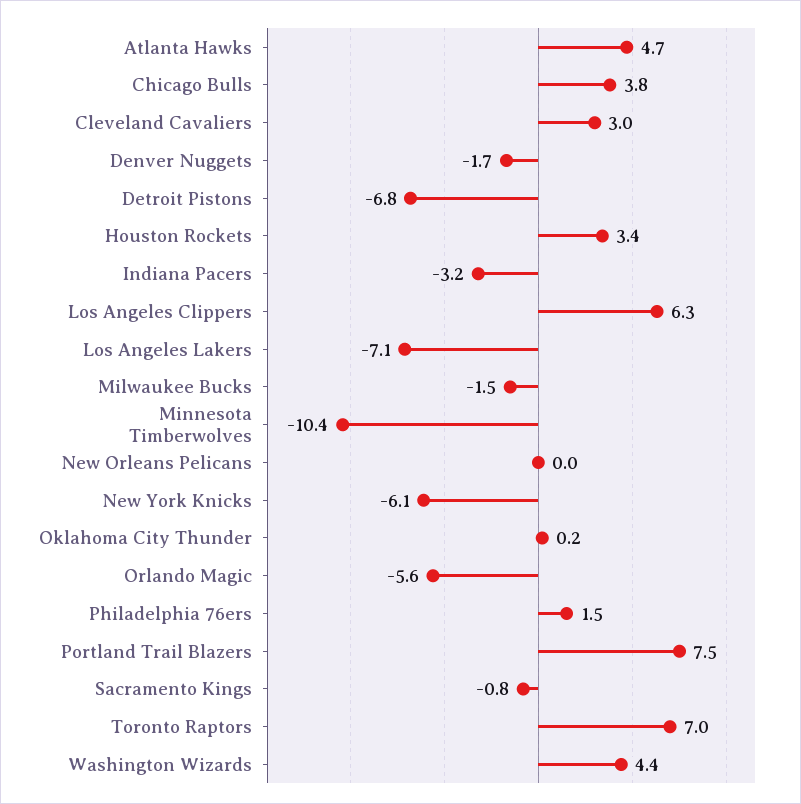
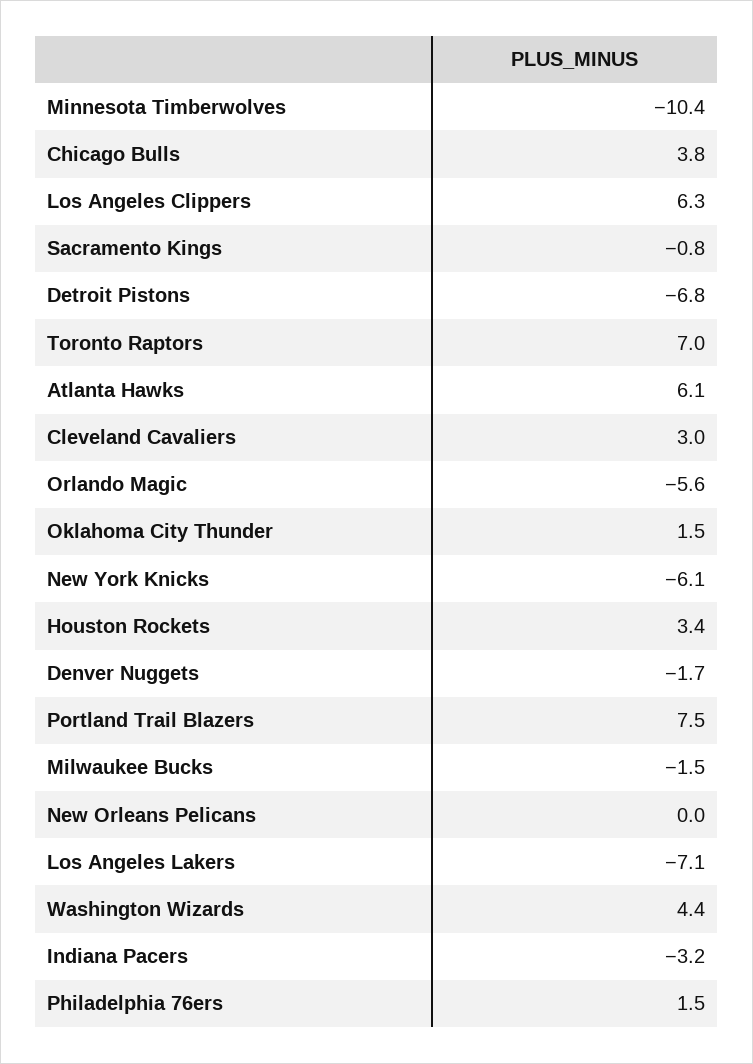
Atlanta Hawks: 4.7 -> 6.1
Oklahoma City Thunder: 0.2 -> 1.5

